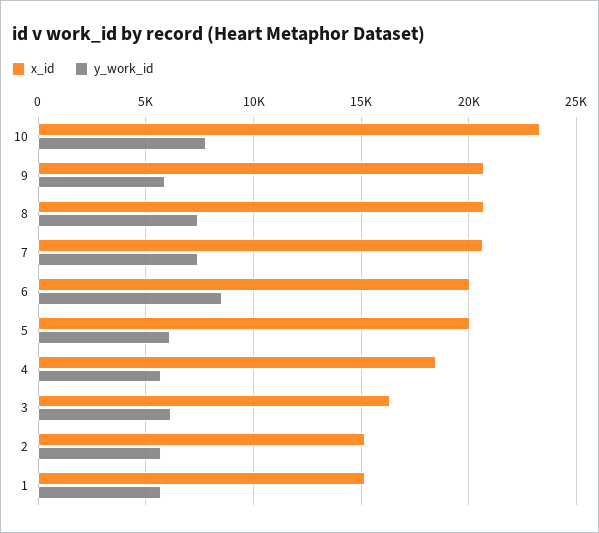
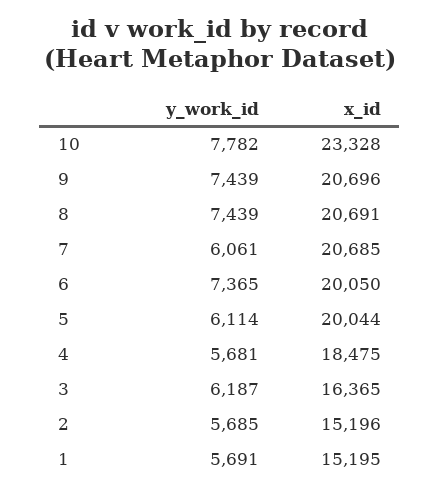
y_work_id, 9: 6000 -> 7439
y_work_id, 7: 7500 -> 6061
y_work_id, 6: 8500 -> 7365

